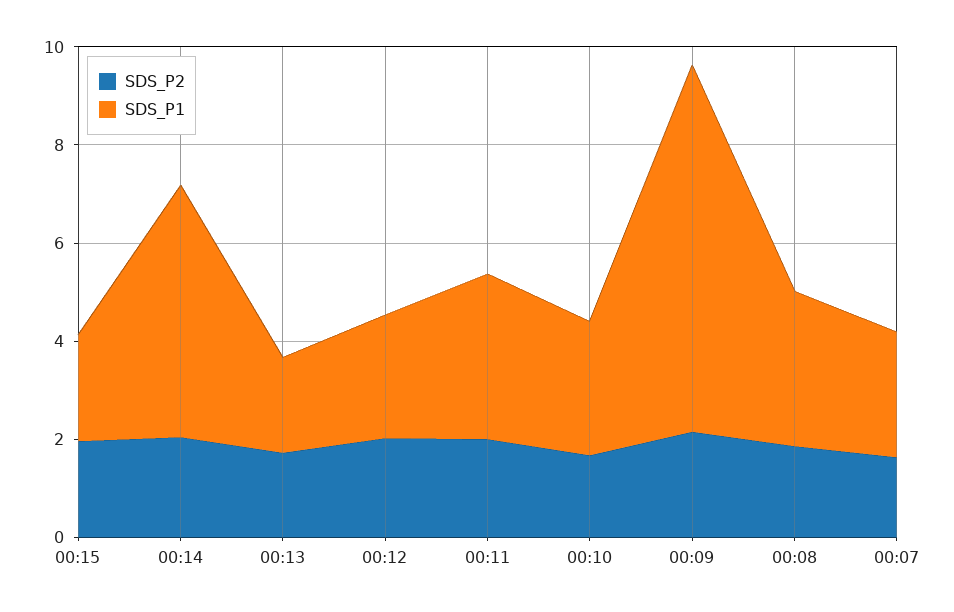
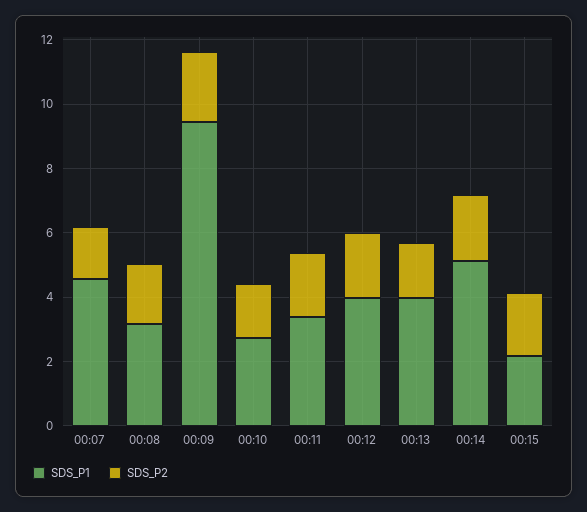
SDS_P1, 00:13: 2 -> 4
SDS_P1, 00:12: 2.5 -> 4
SDS_P1, 00:09: 7.5 -> 9.5
SDS_P1, 00:07: 2.5 -> 4.5

